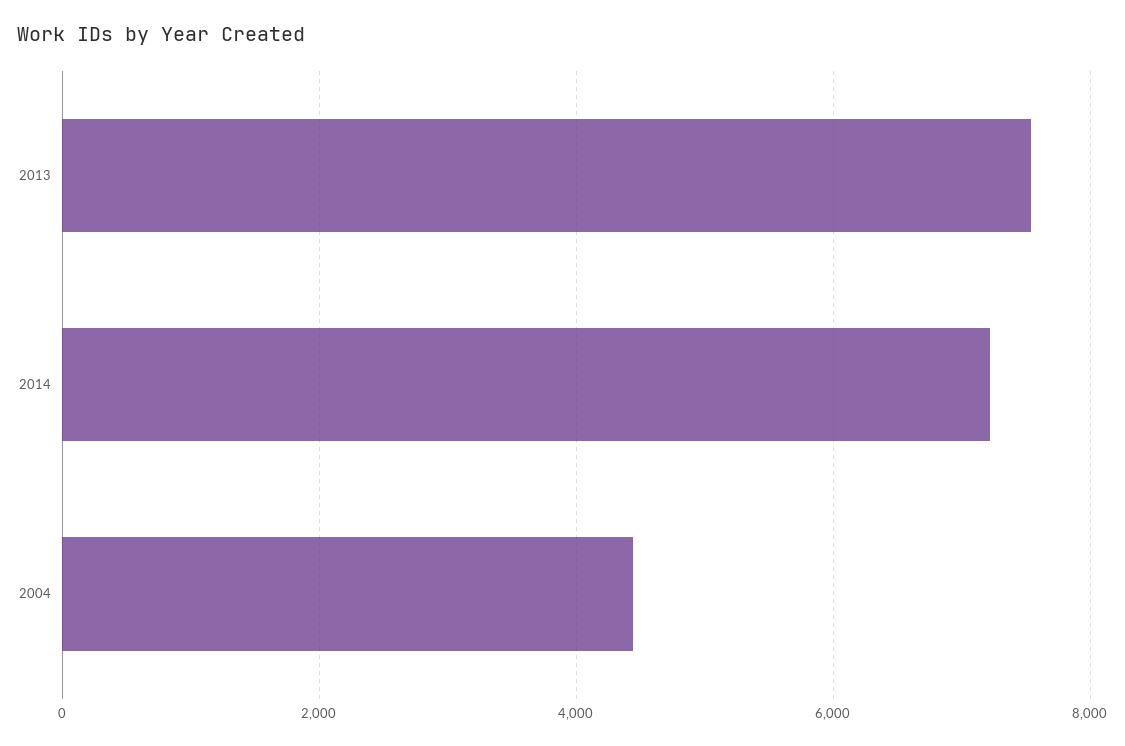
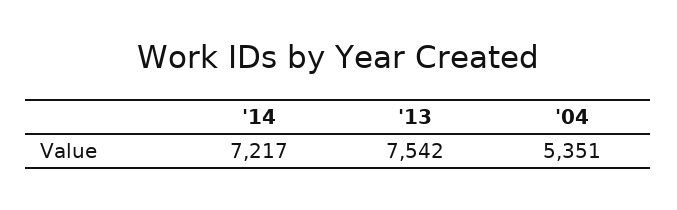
2004: 4400 -> 5351

